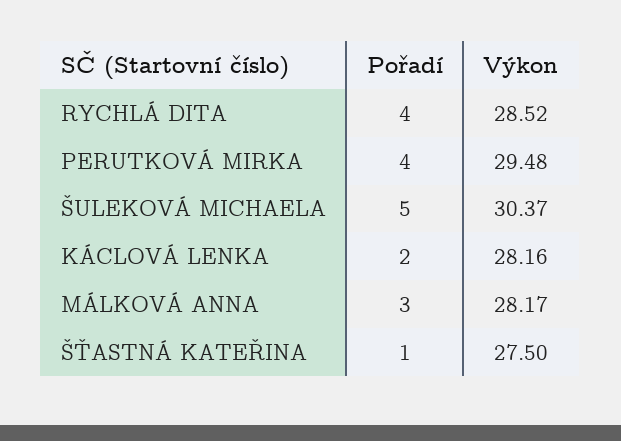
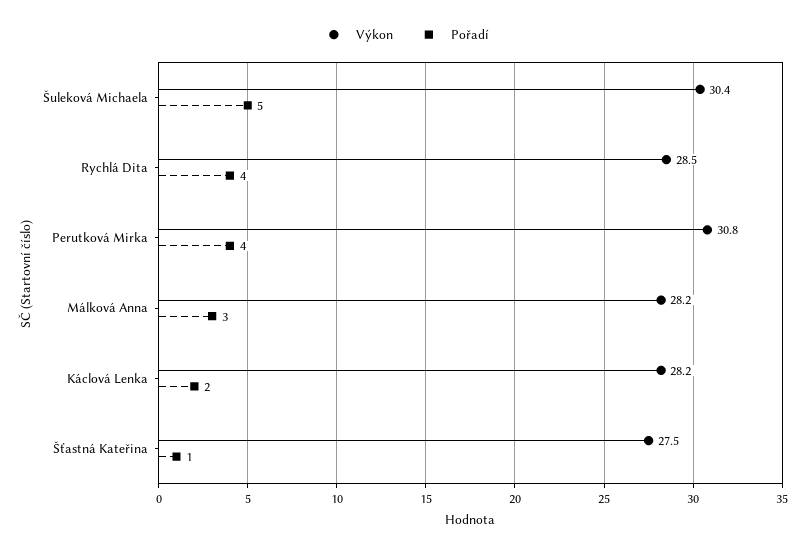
Výkon, PERUTKOVÁ MIRKA: 29.48 -> 30.8

